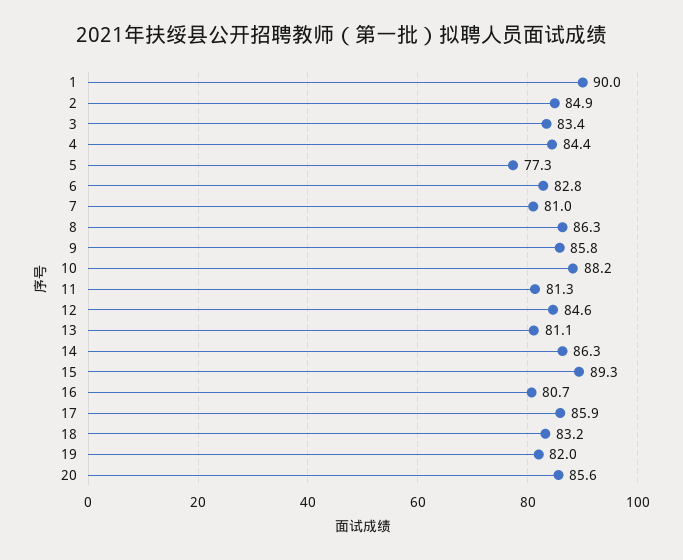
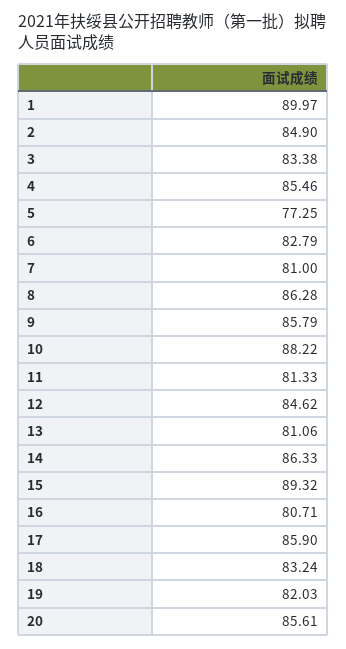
4: 84.4 -> 85.46

